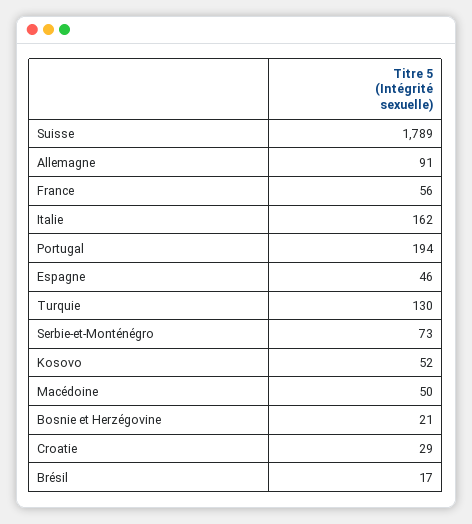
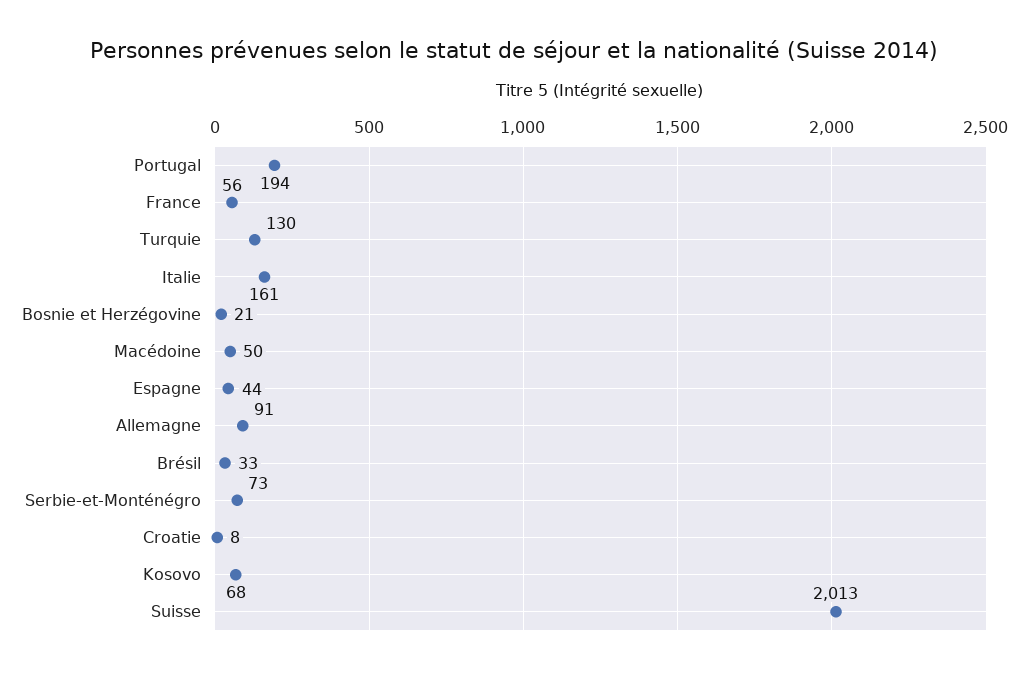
Suisse: 1789 -> 2013
Italie: 162 -> 161
Espagne: 46 -> 44
Kosovo: 52 -> 68
Croatie: 29 -> 8
Brésil: 17 -> 33

